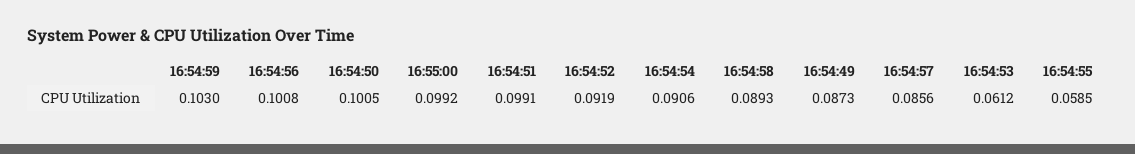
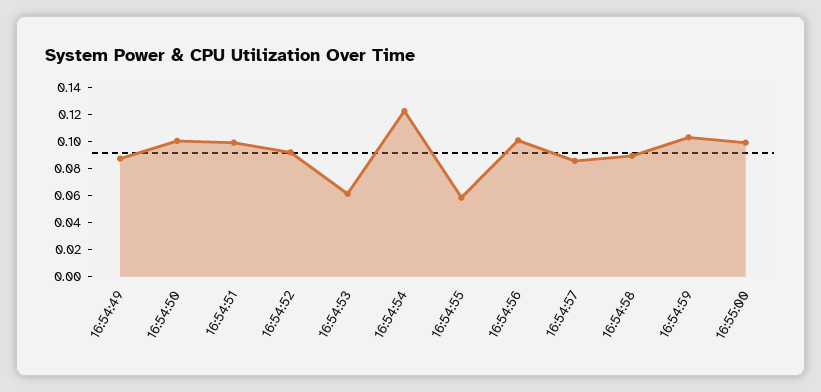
16:54:54: 0.0906 -> 0.12

